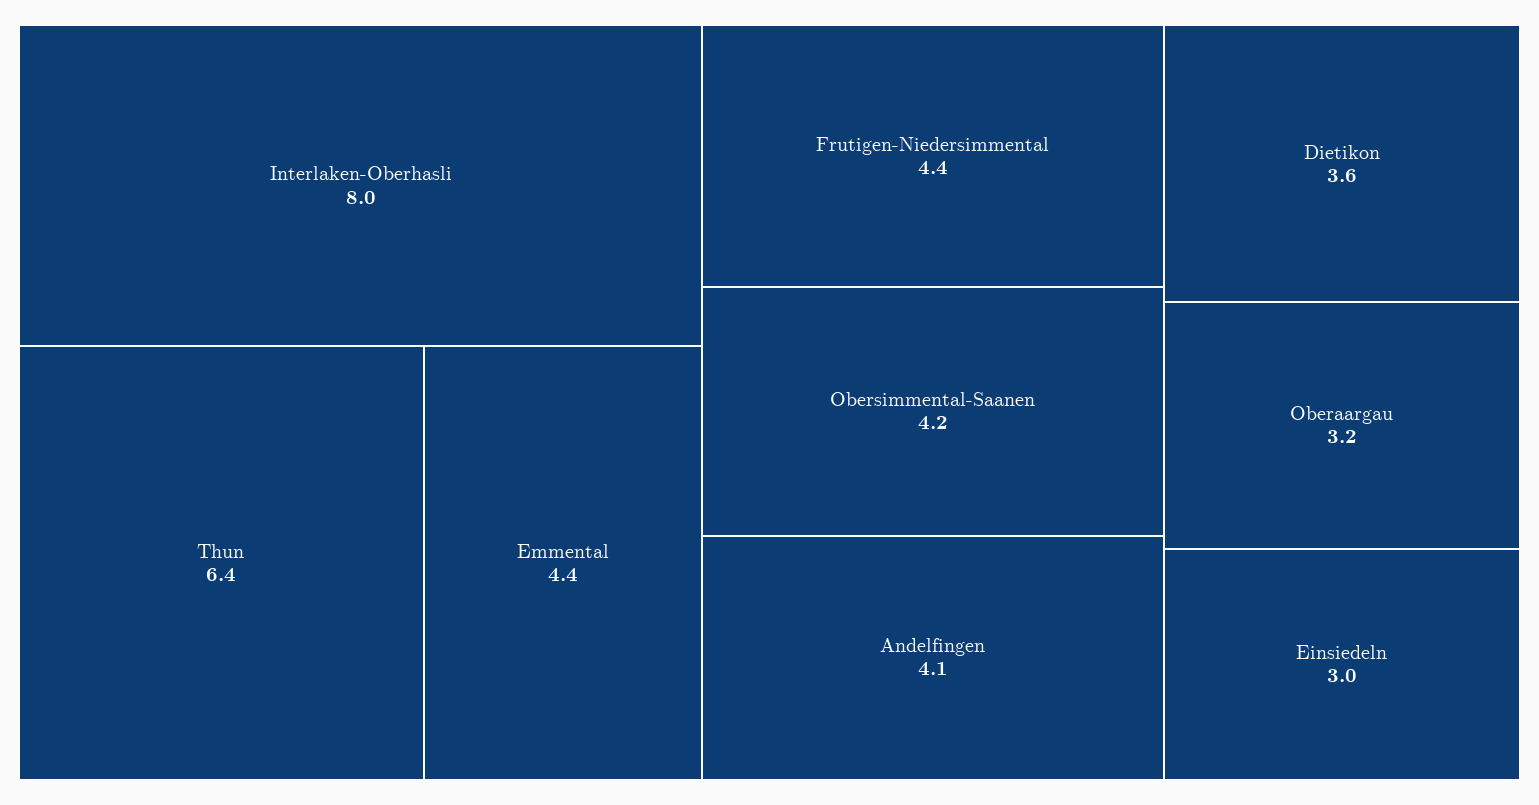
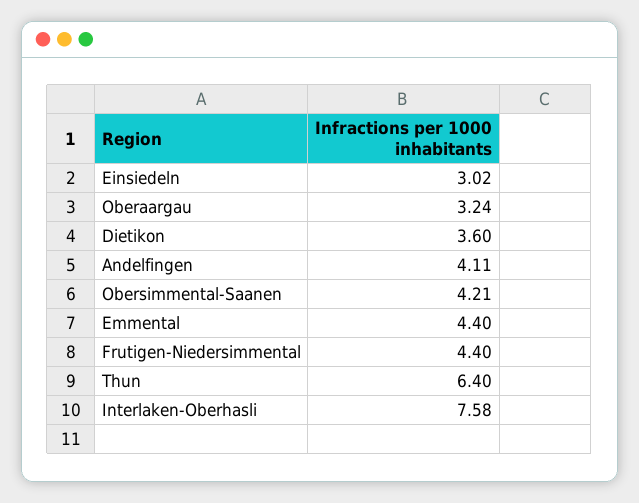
Interlaken-Oberhasli: 8 -> 7.58

